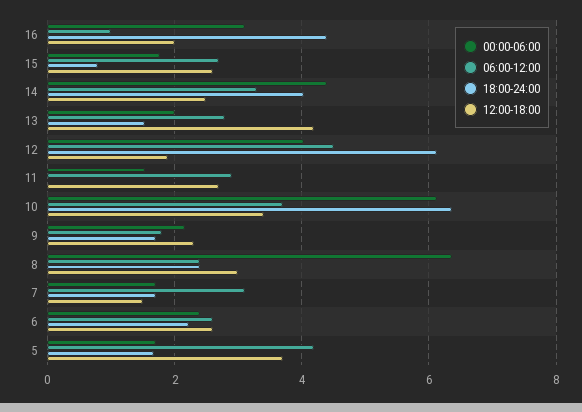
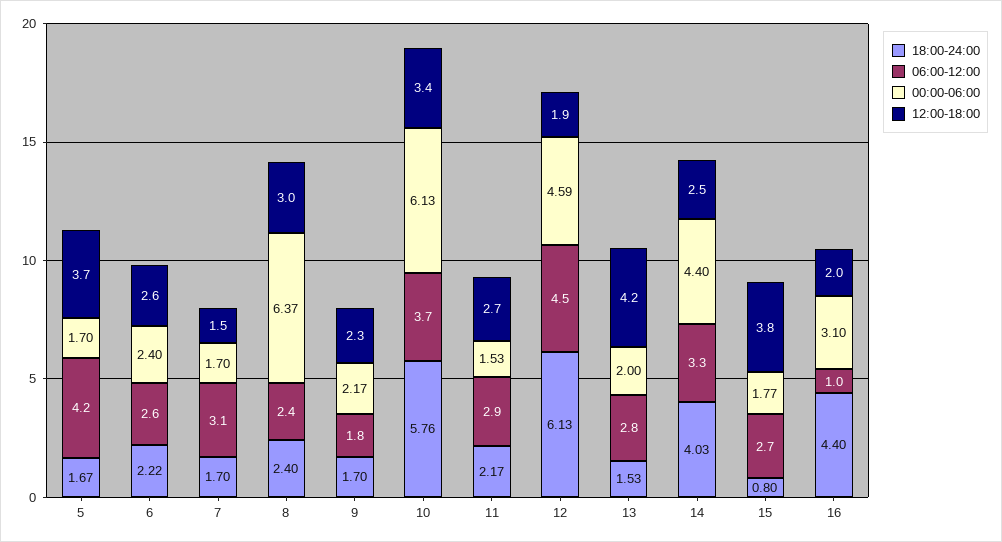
12:00-18:00, 15: 2.6 -> 3.8
00:00-06:00, 12: 4 -> 4.59
18:00-24:00, 11: 0 -> 2.17
18:00-24:00, 10: 6.4 -> 5.76

